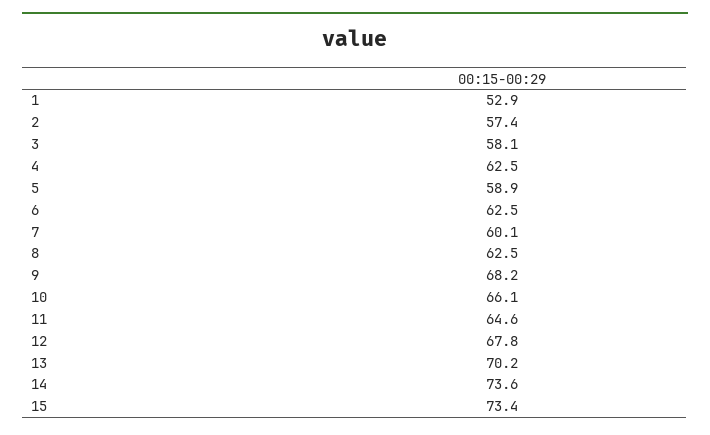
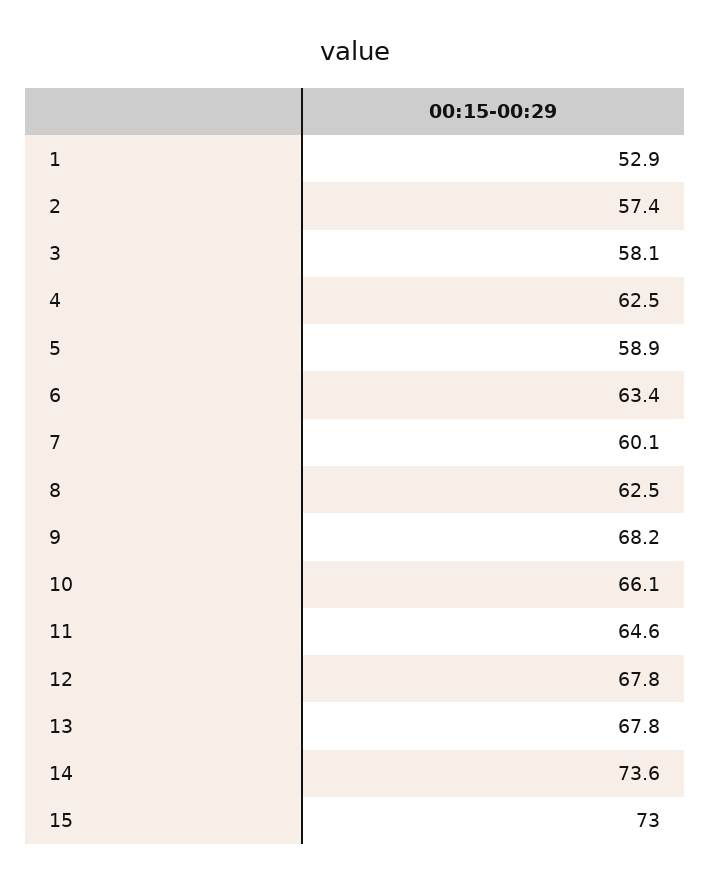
6: 62.5 -> 63.4
13: 70.2 -> 67.8
15: 73.4 -> 73

